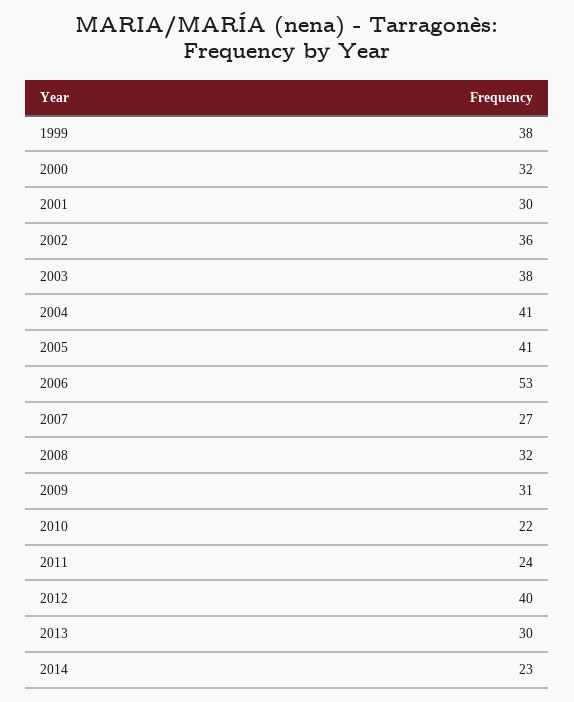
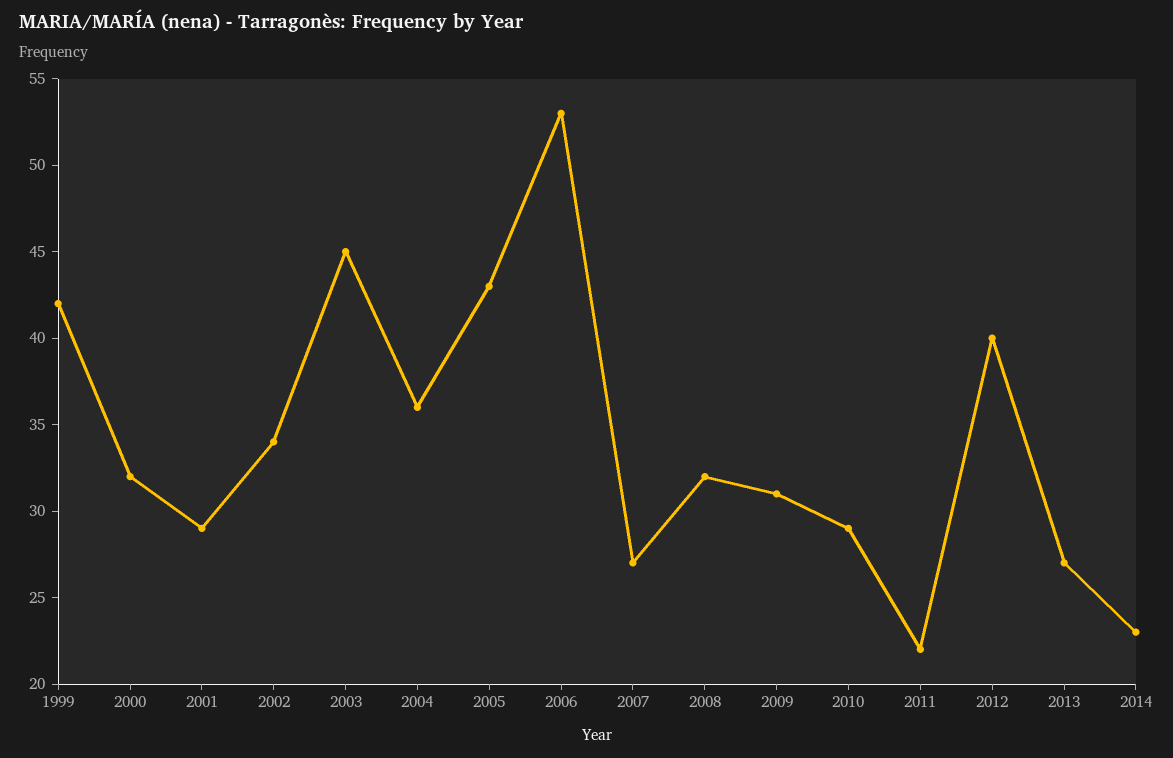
1999: 38 -> 42
2001: 30 -> 29
2002: 36 -> 34
2003: 38 -> 45
2004: 41 -> 36
2005: 41 -> 43
2010: 22 -> 29
2011: 24 -> 22
2013: 30 -> 27

